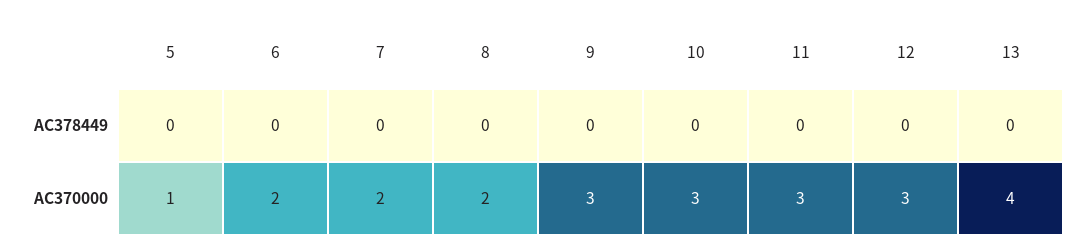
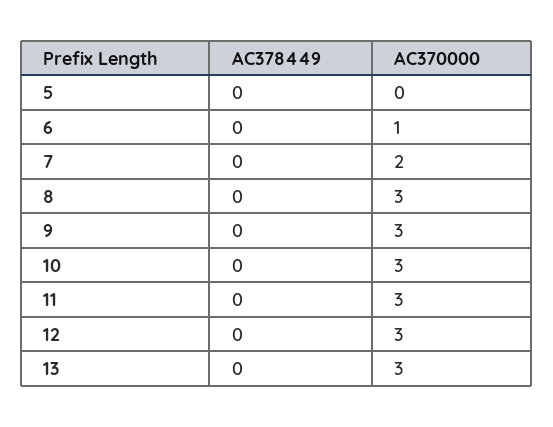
5, AC370000: 1 -> 0
6, AC370000: 2 -> 1
8, AC370000: 2 -> 3
13, AC370000: 4 -> 3

